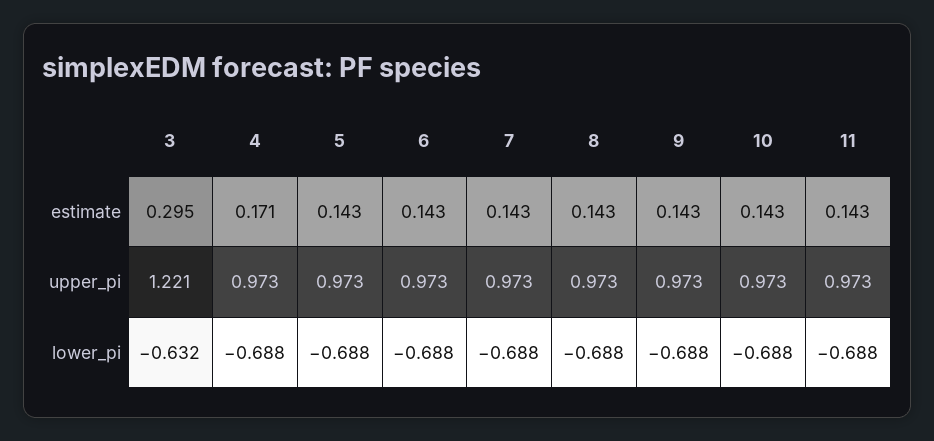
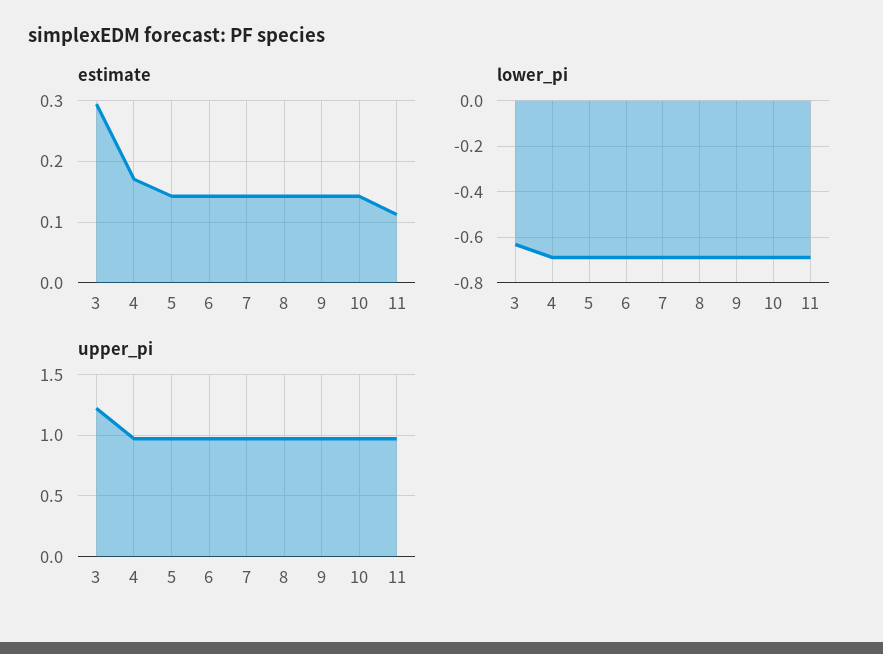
estimate, 11: 0.143 -> 0.11

